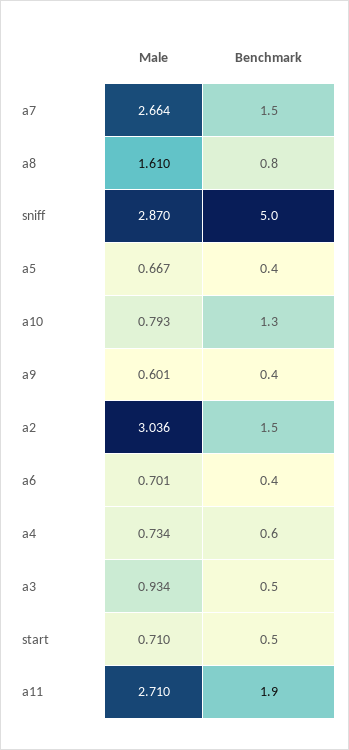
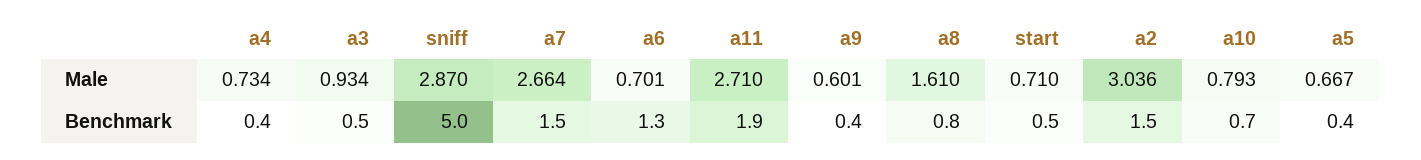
Benchmark, a10: 1.3 -> 0.7
Benchmark, a6: 0.4 -> 1.3
Benchmark, a4: 0.6 -> 0.4

